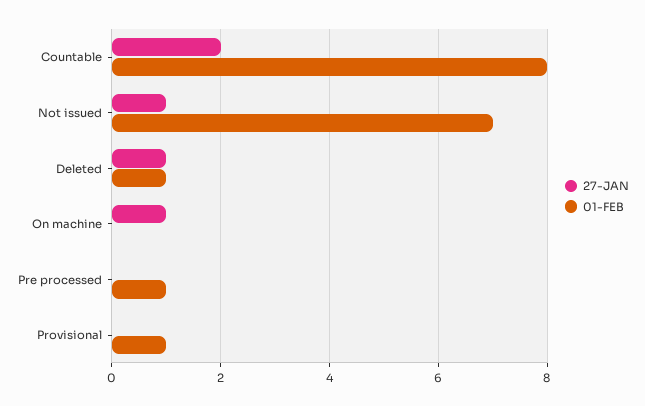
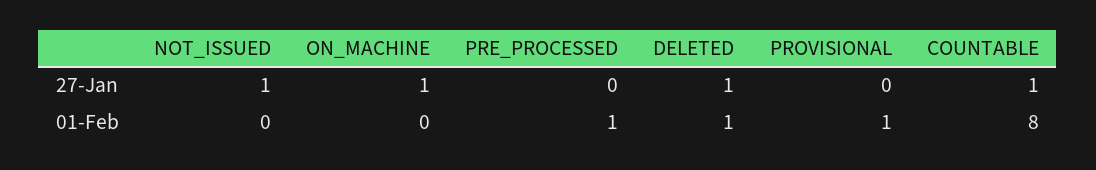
27-JAN, Countable: 2 -> 1
01-FEB, Not issued: 7 -> 0

